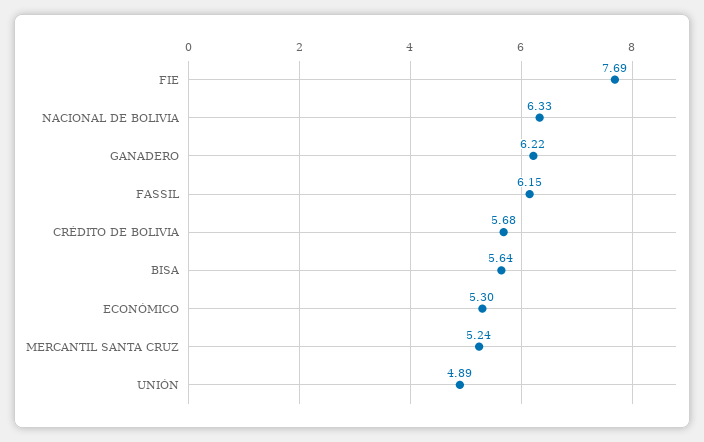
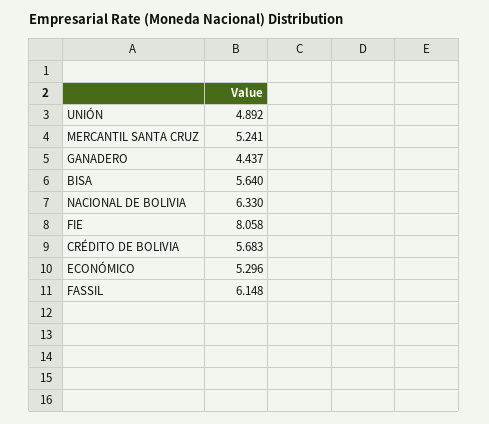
FIE: 7.69 -> 8.058
GANADERO: 6.22 -> 4.437

